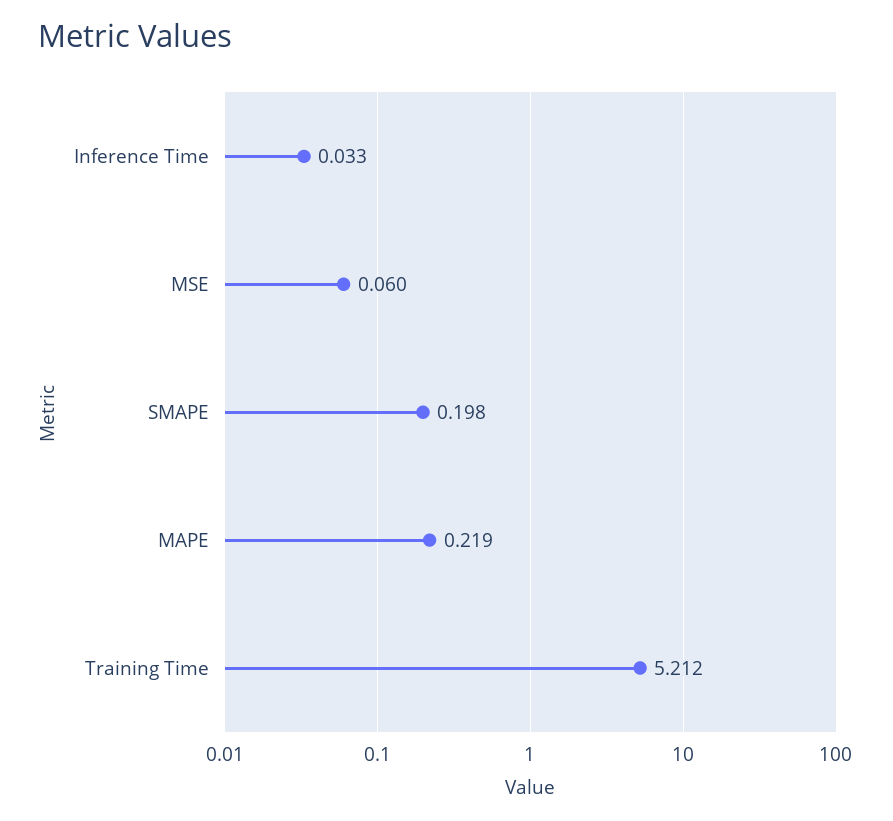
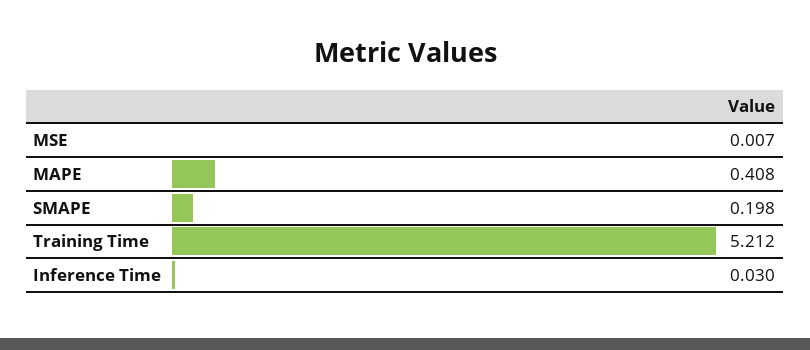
Inference Time: 0.033 -> 0.03
MSE: 0.06 -> 0.007
MAPE: 0.219 -> 0.408

